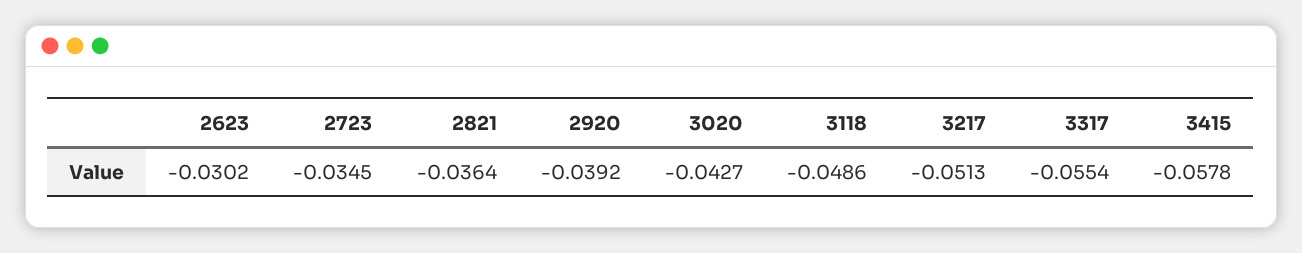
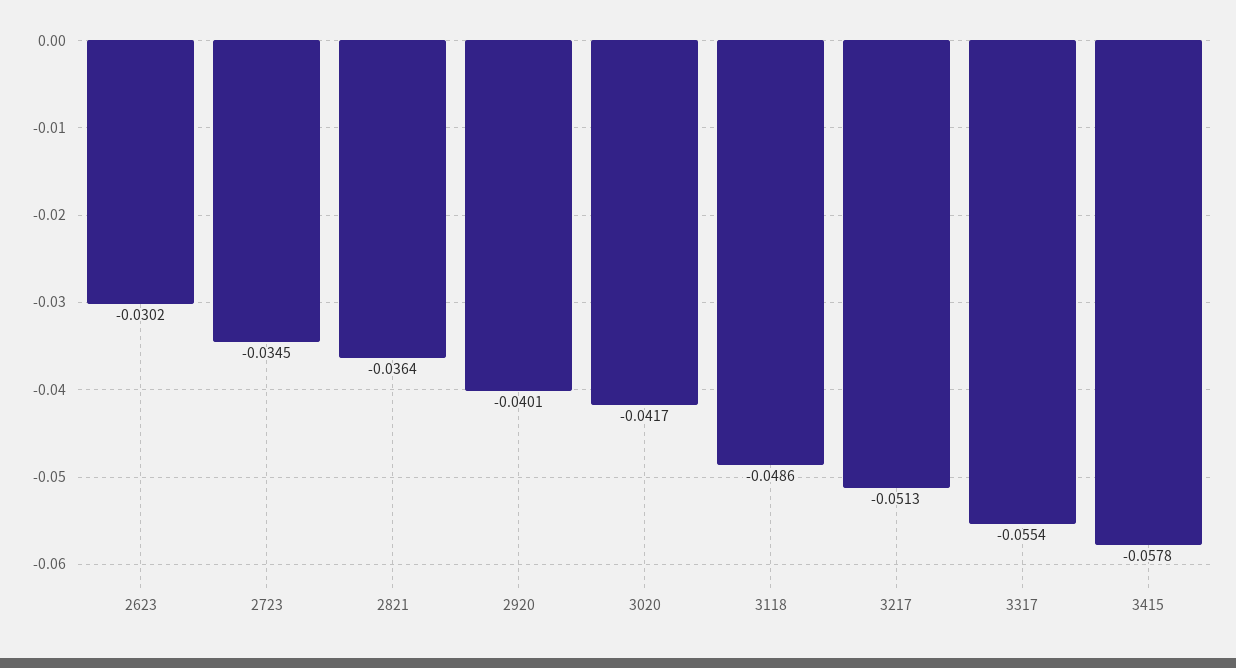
2920: -0.0392 -> -0.0401
3020: -0.0427 -> -0.0417

